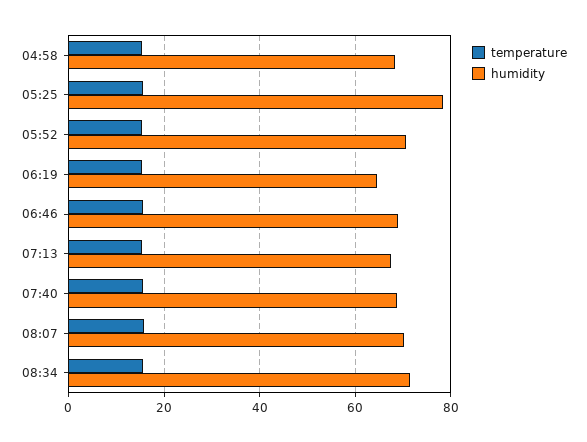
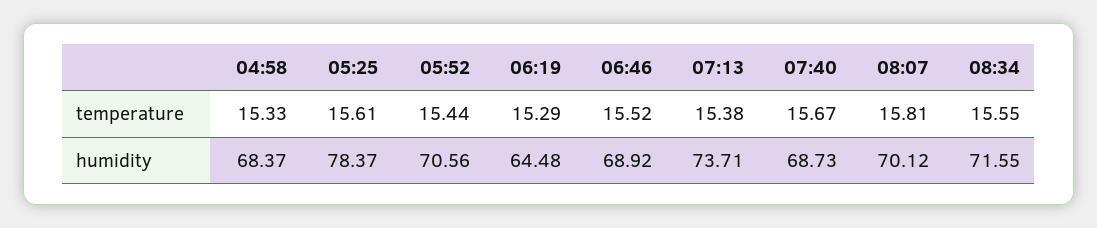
humidity, 07:13: 68 -> 73.71

